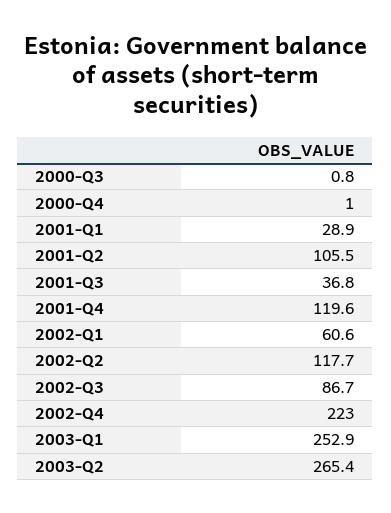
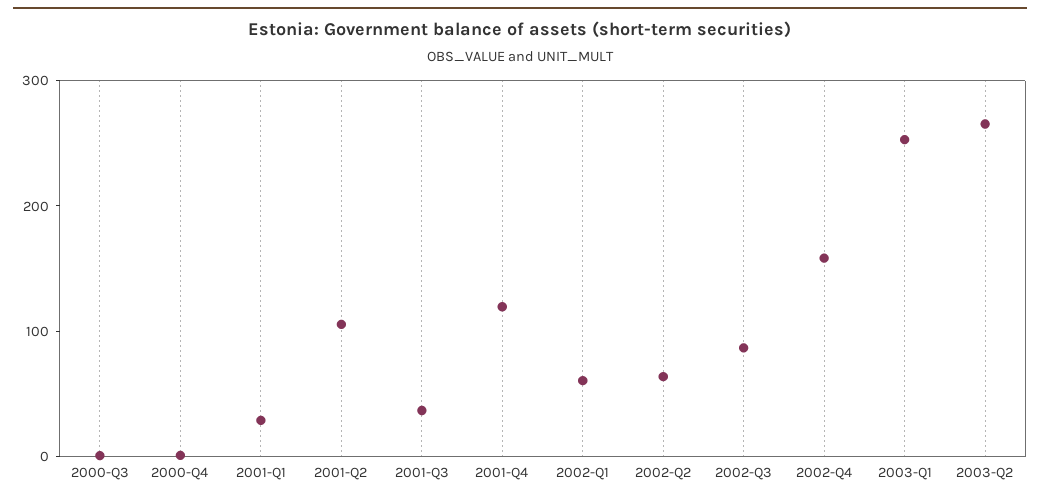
2002-Q2: 117.7 -> 60
2002-Q4: 223 -> 160

